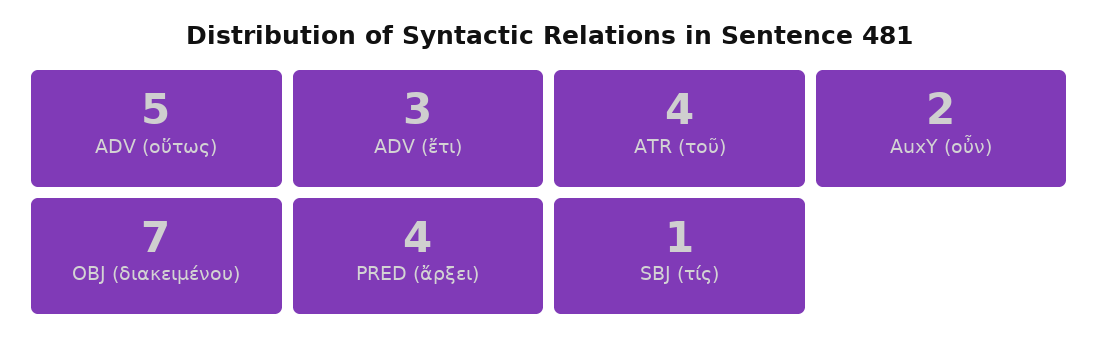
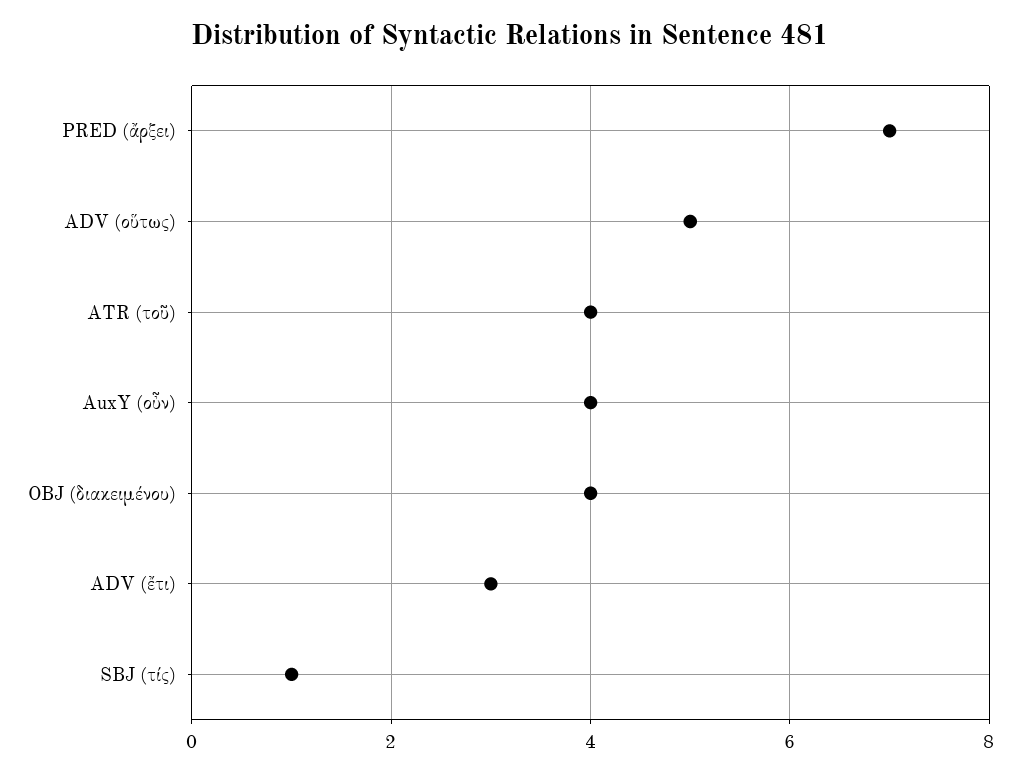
AuxY (οὖν): 2 -> 4
OBJ (διακειμένου): 7 -> 4
PRED (ἄρξει): 4 -> 7

